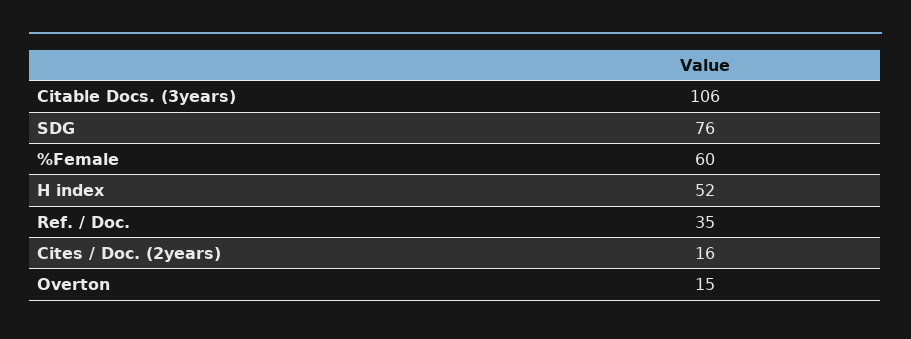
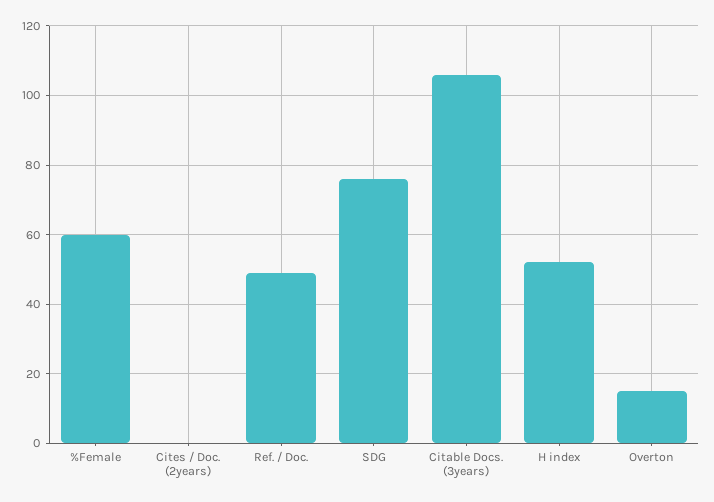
Ref. / Doc.: 35 -> 50
Cites / Doc. (2years): 16 -> 0

